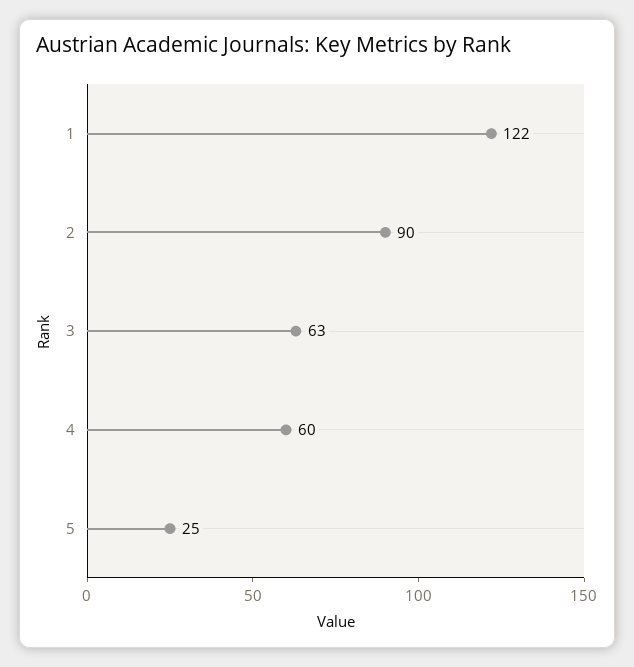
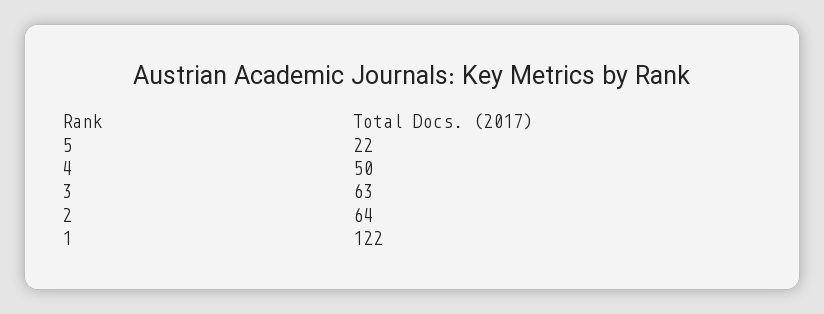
2: 90 -> 64
4: 60 -> 50
5: 25 -> 22

